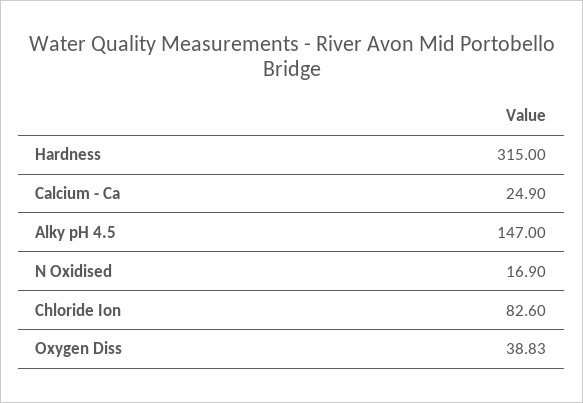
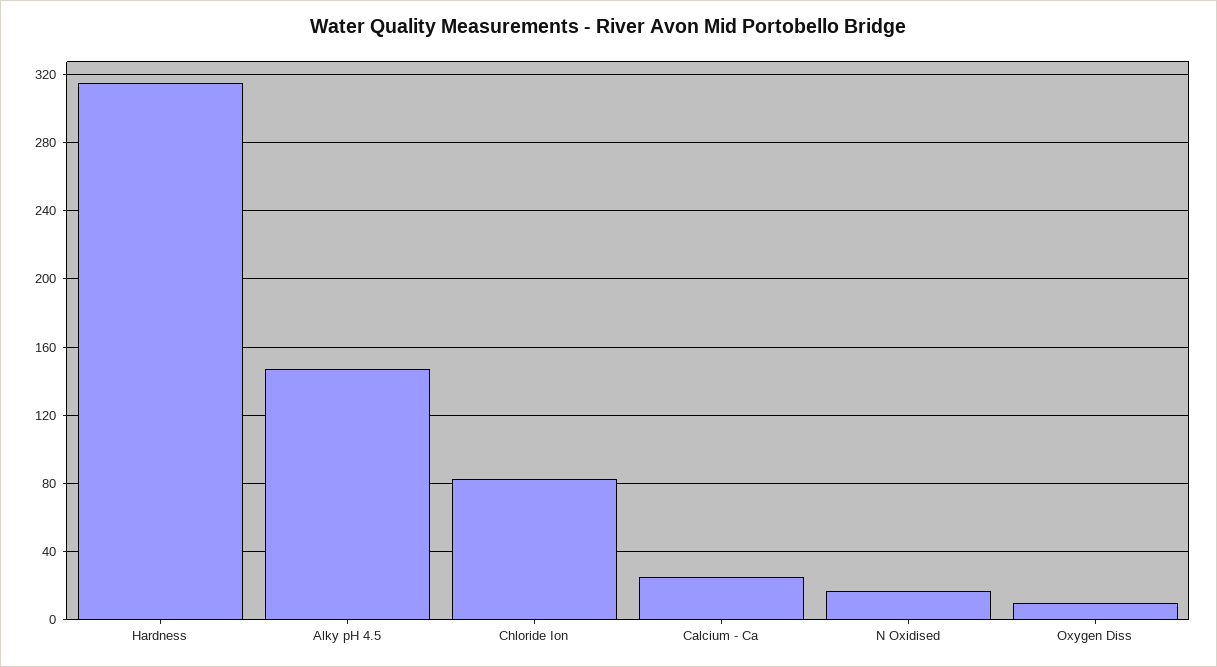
Oxygen Diss: 38.83 -> 10

